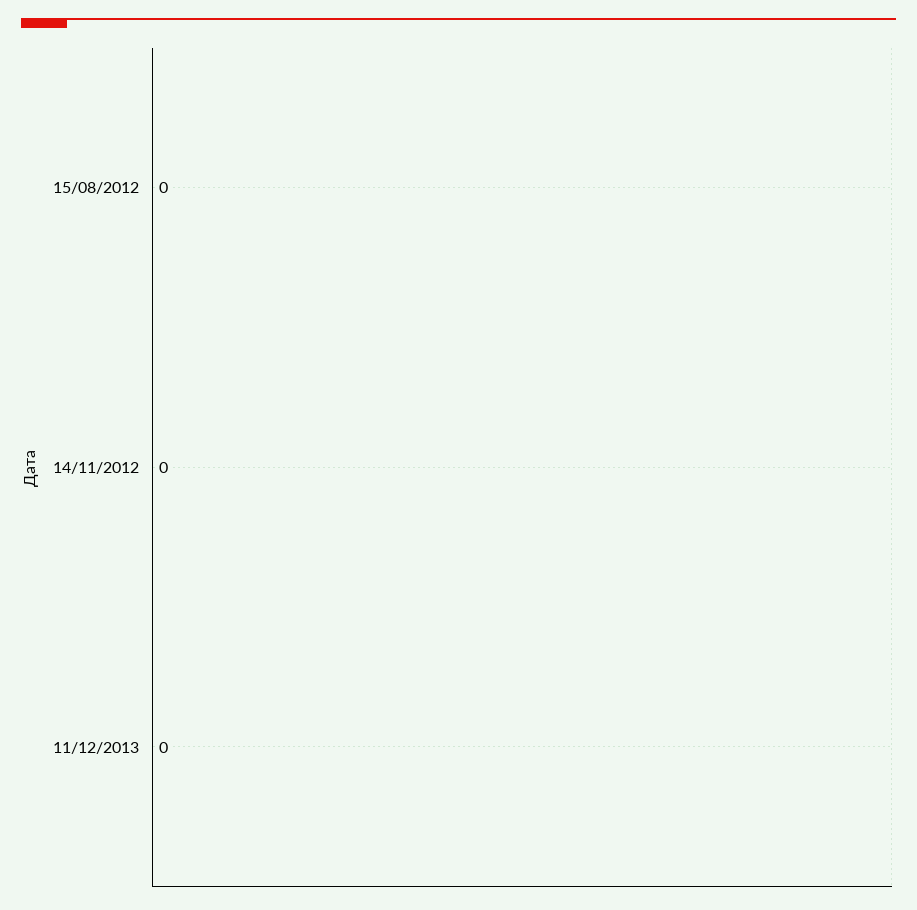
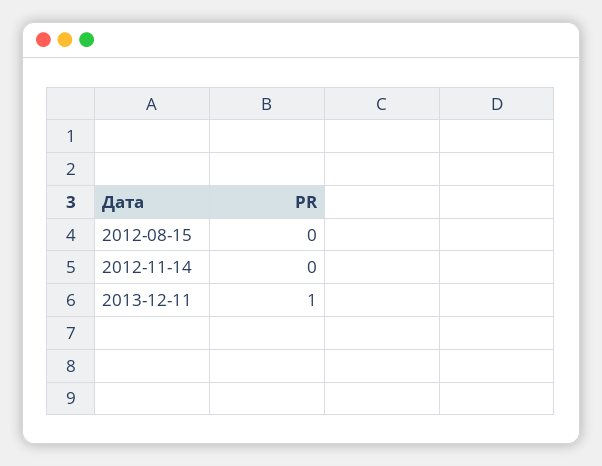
11/12/2013: 0 -> 1

